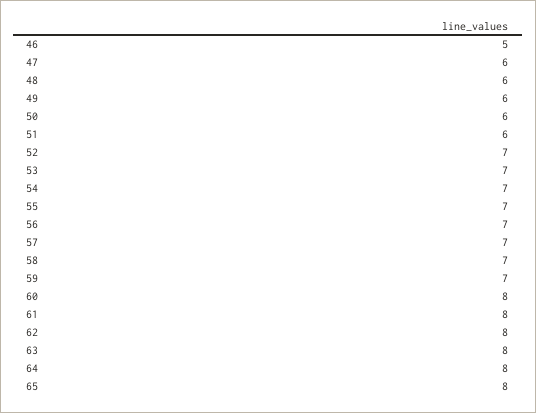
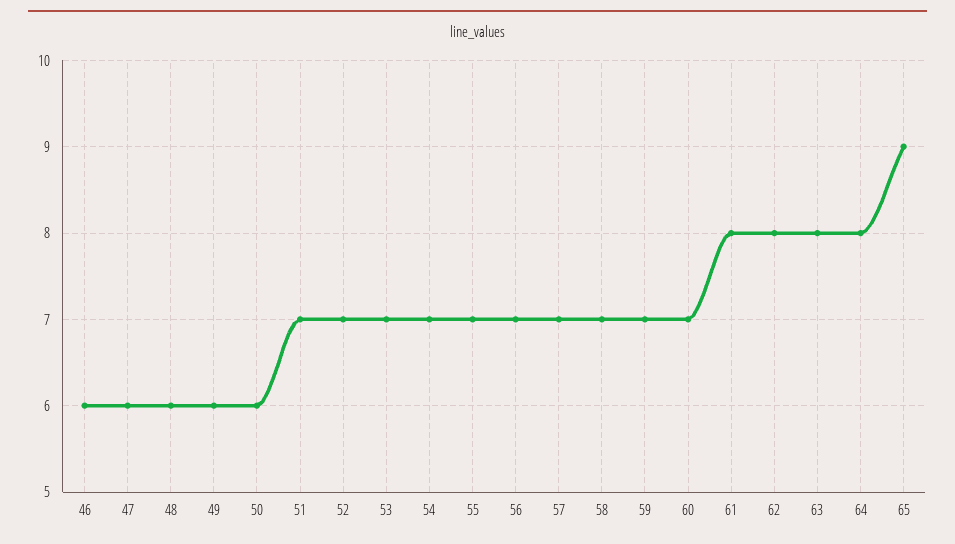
46: 5 -> 6
51: 6 -> 7
60: 8 -> 7
65: 8 -> 9

